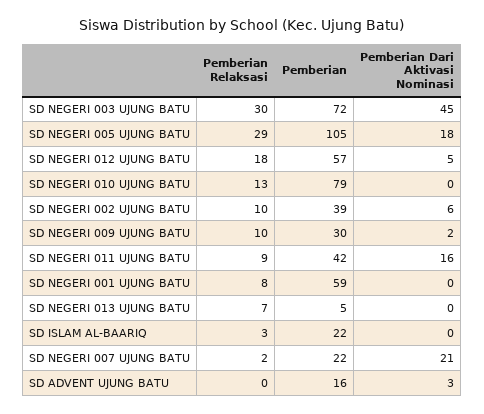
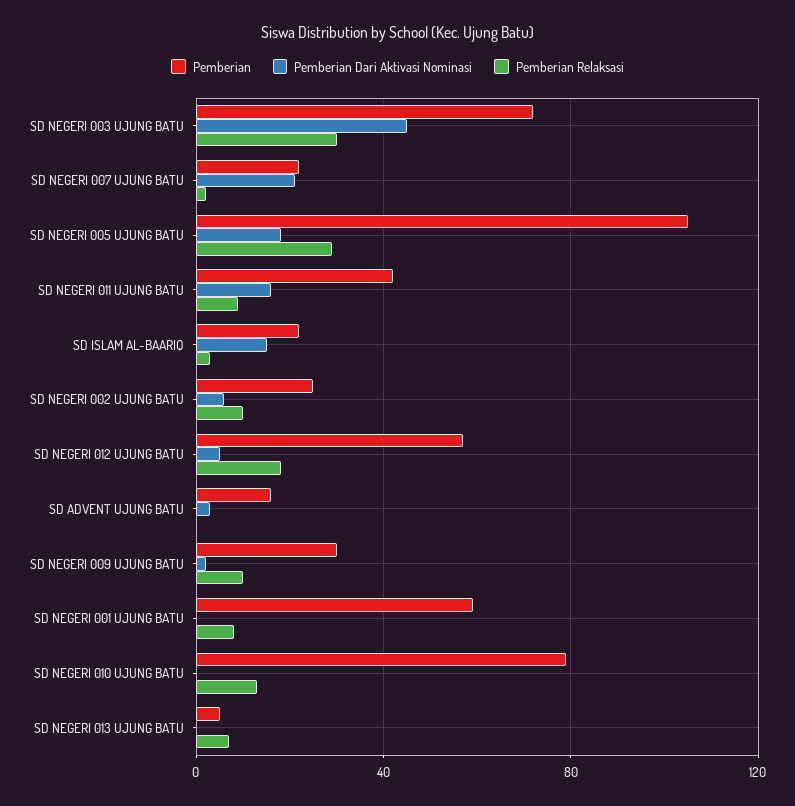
Pemberian, SD NEGERI 002 UJUNG BATU: 39 -> 25
Pemberian Dari Aktivasi Nominasi, SD ISLAM AL-BAARIQ: 0 -> 15

